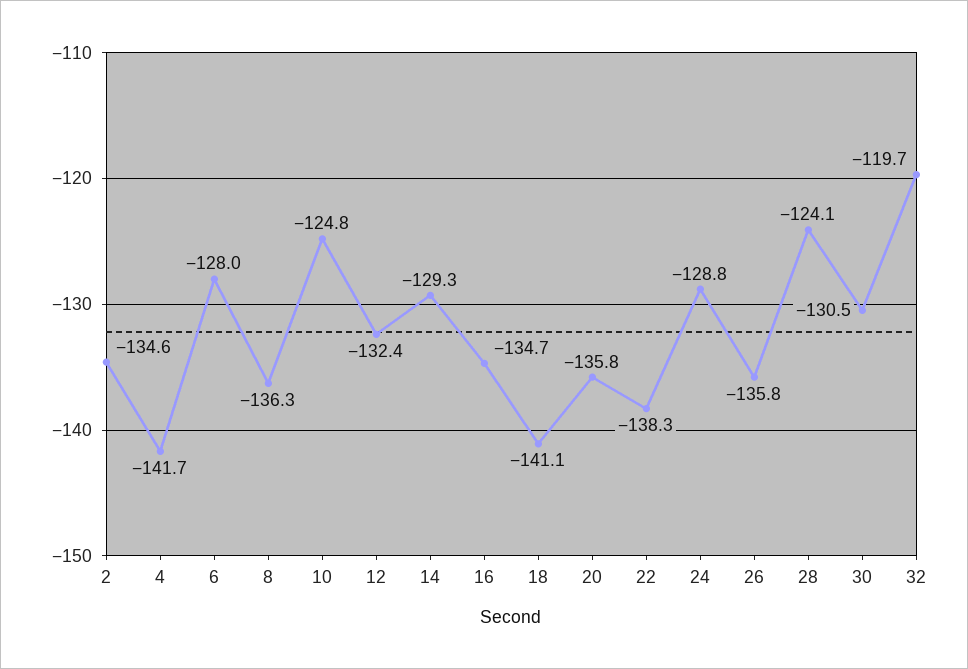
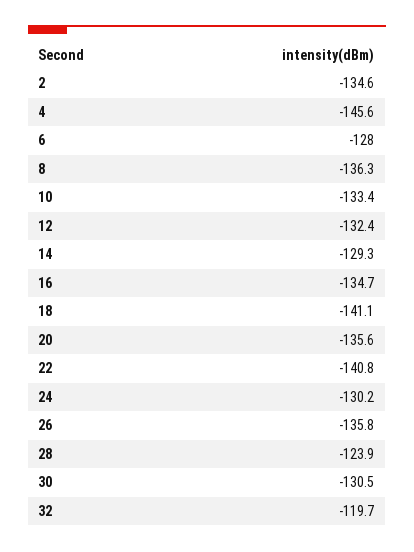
4: -141.7 -> -145.6
10: -124.8 -> -133.4
20: -135.8 -> -135.6
22: -138.3 -> -140.8
24: -128.8 -> -130.2
28: -124.1 -> -123.9

